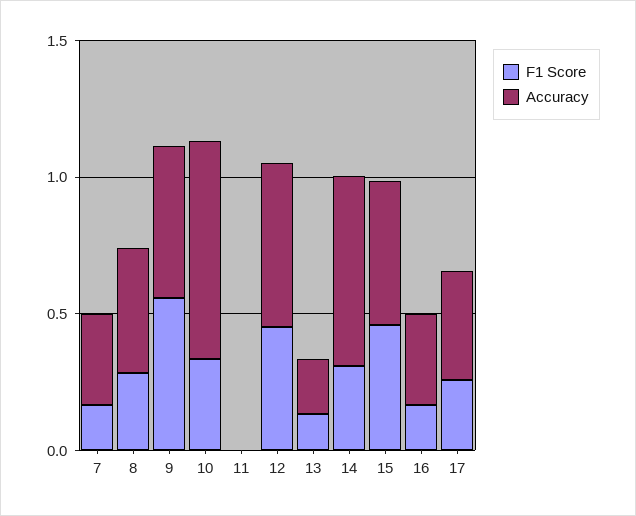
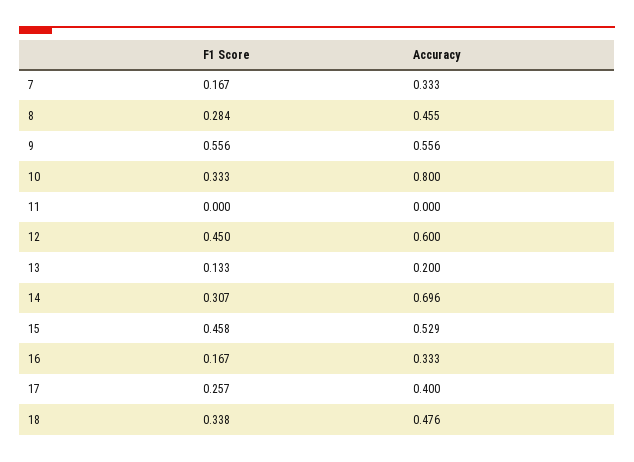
F1 Score, 18: none -> 0.338
Accuracy, 18: none -> 0.476

